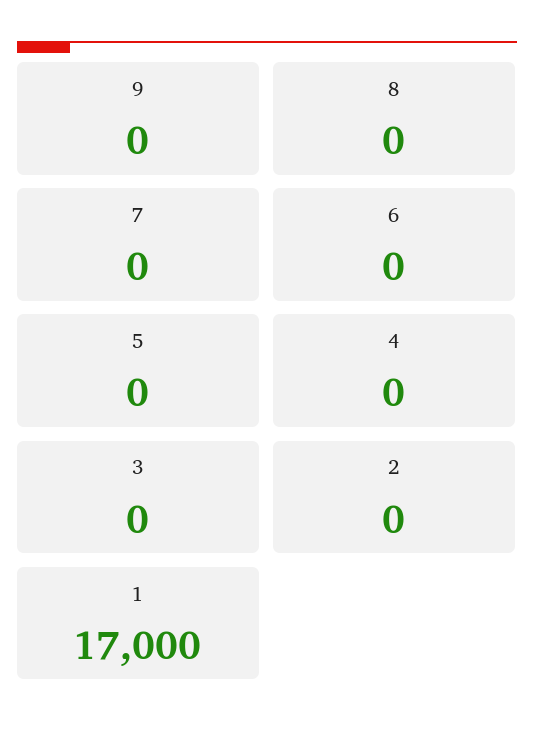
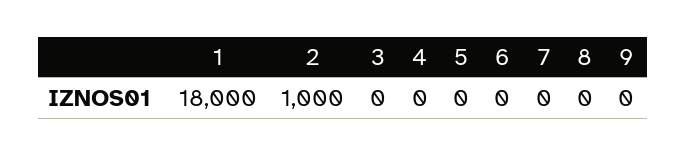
2: 0 -> 1000
1: 17000 -> 18000

